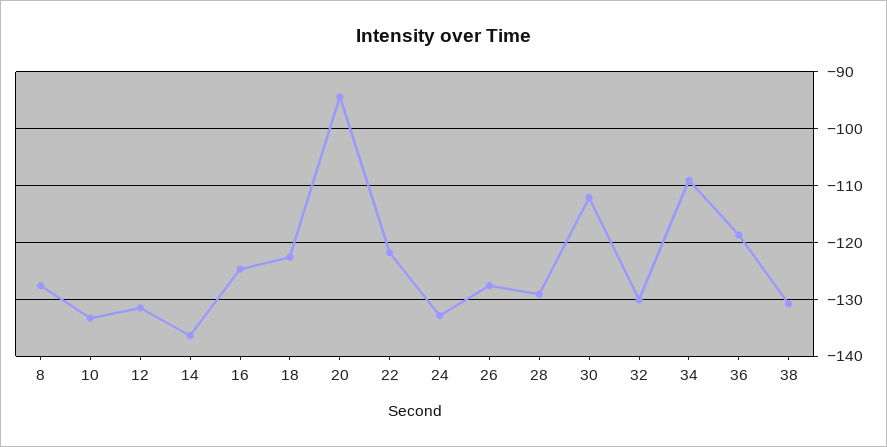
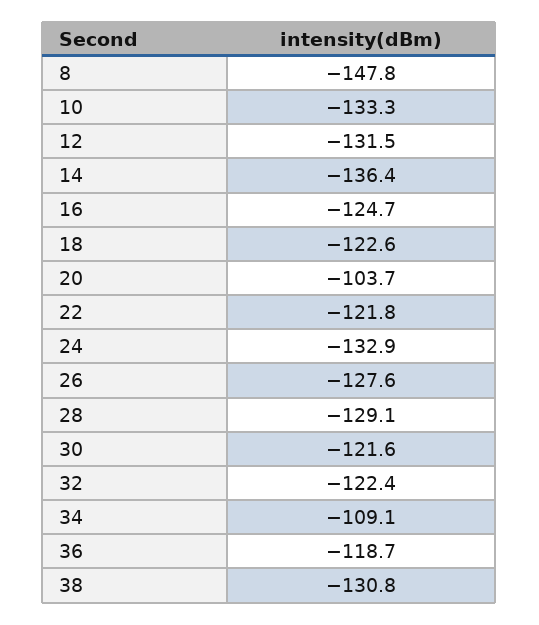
8: -128 -> -147.8
20: -94 -> -103.7
30: -112 -> -121.6
32: -130 -> -122.4

